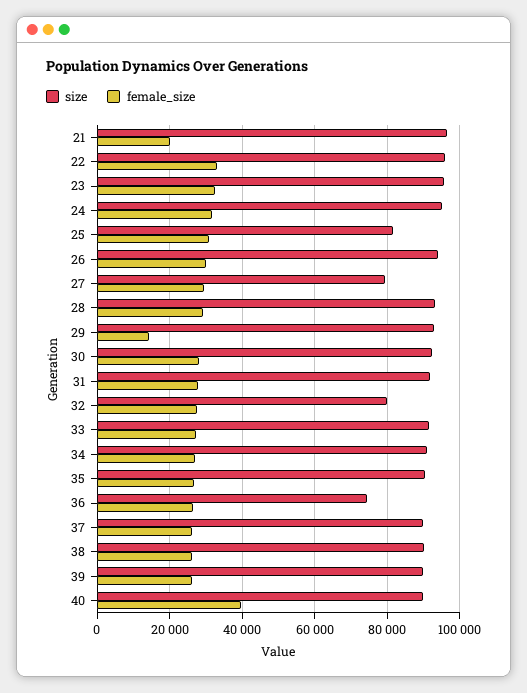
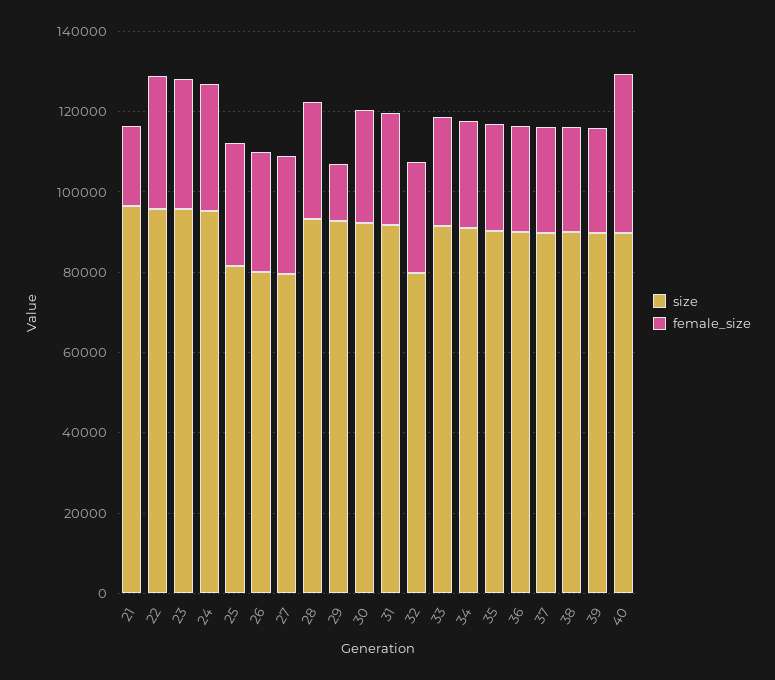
size, 26: 94000 -> 80000
size, 36: 74000 -> 90000

